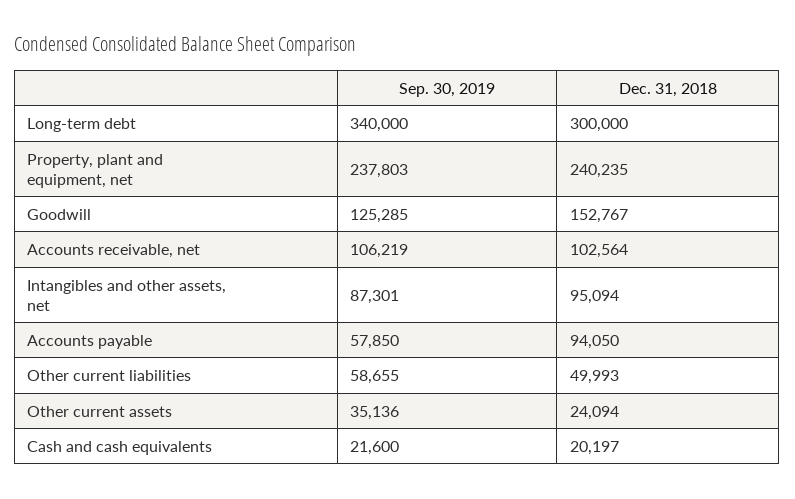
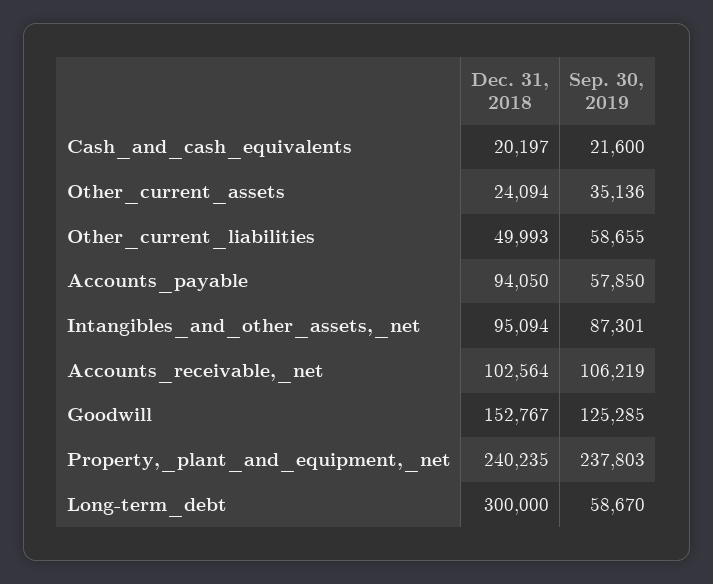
Sep. 30, 2019, Long-term debt: 340000 -> 58670

